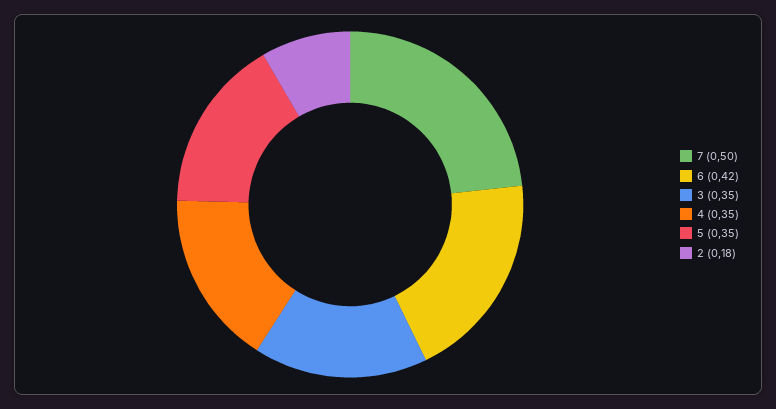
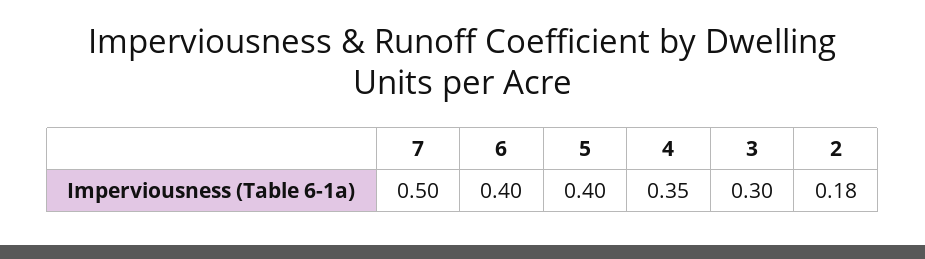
6: 0.42 -> 0.4
3: 0.35 -> 0.3
5: 0.35 -> 0.4

